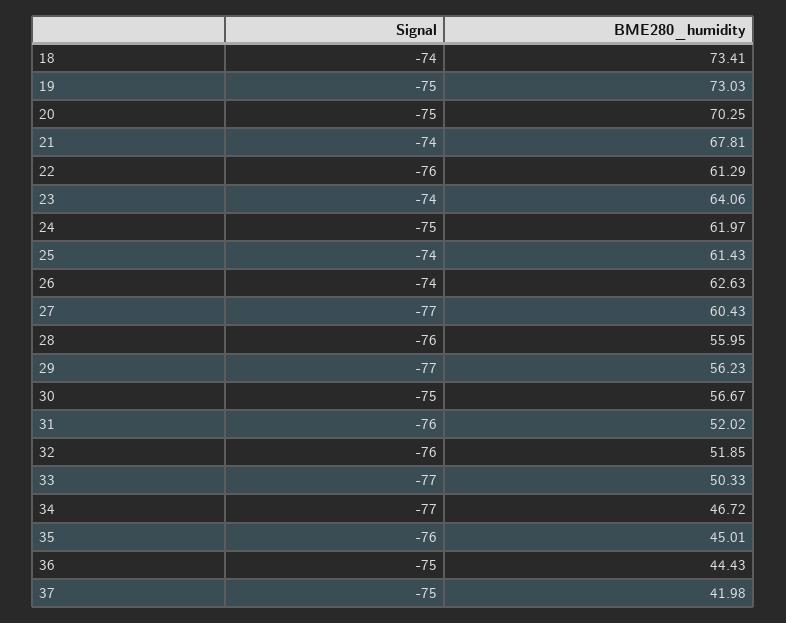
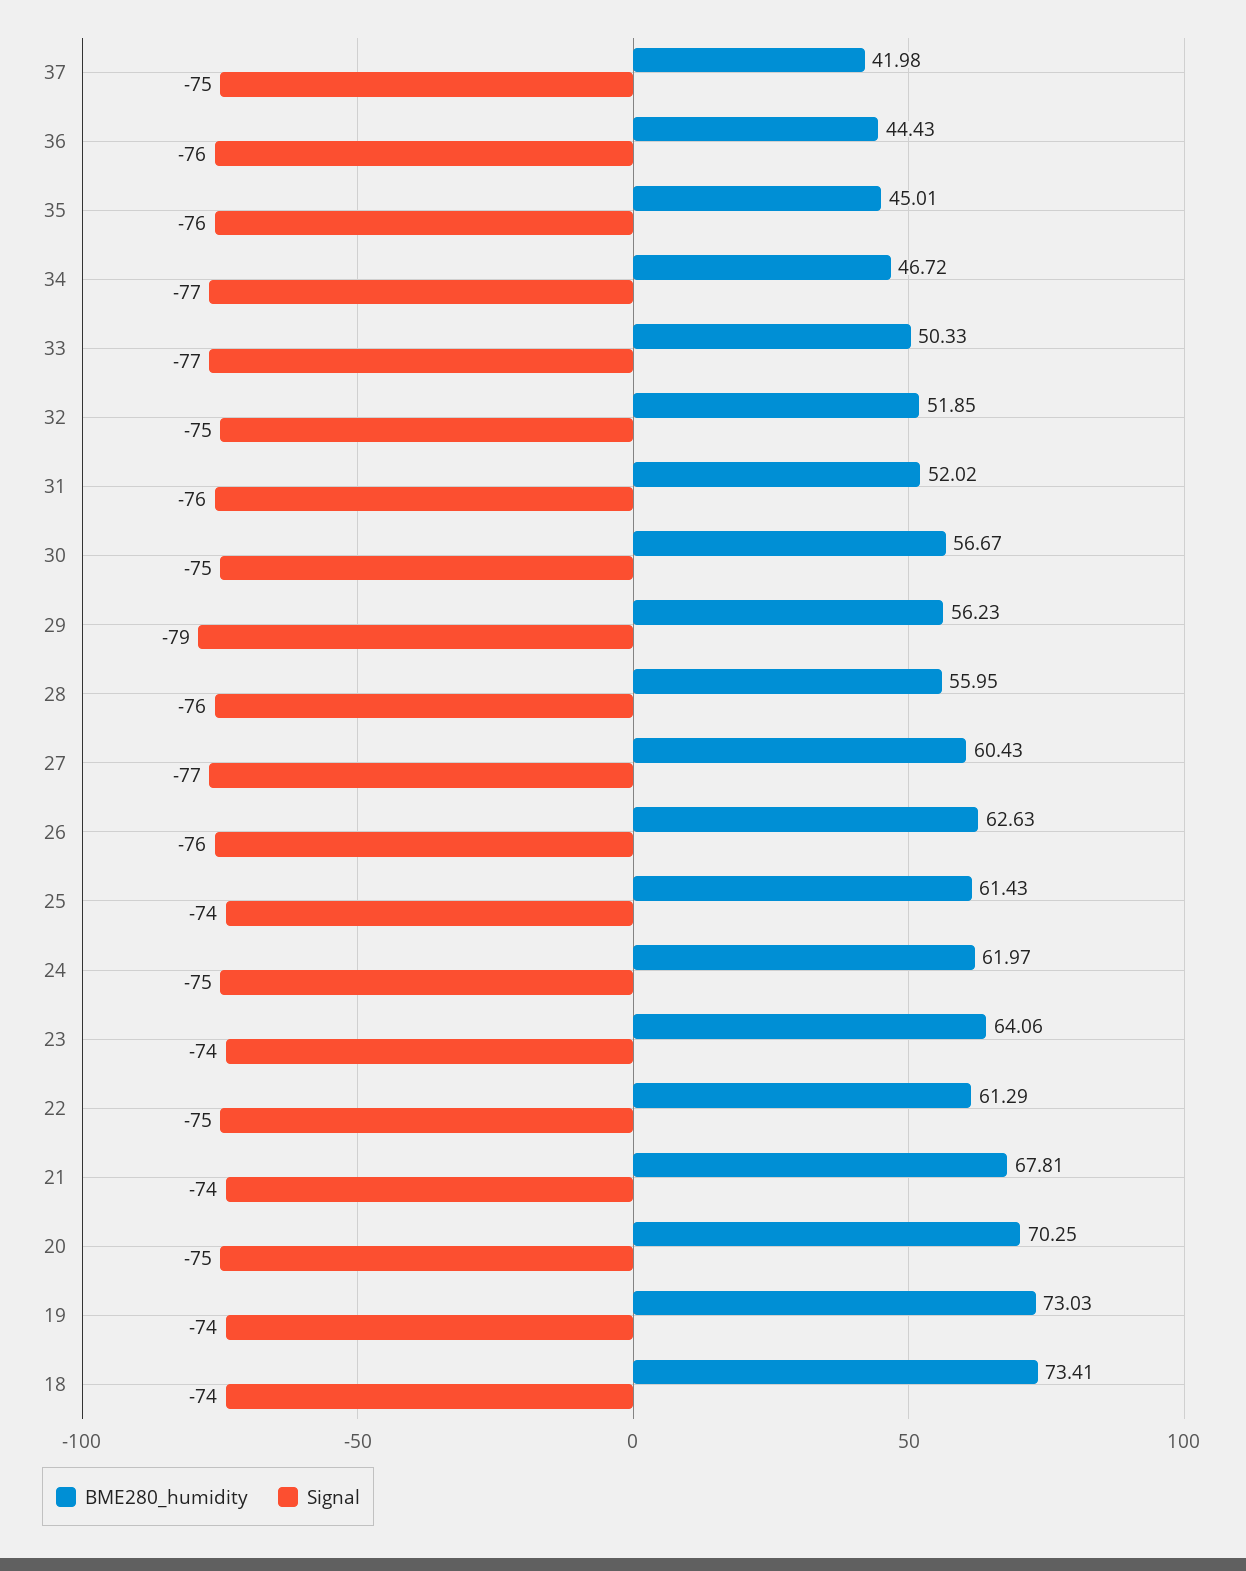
Signal, 19: -75 -> -74
Signal, 22: -76 -> -75
Signal, 26: -74 -> -76
Signal, 29: -77 -> -79
Signal, 32: -76 -> -75
Signal, 36: -75 -> -76

